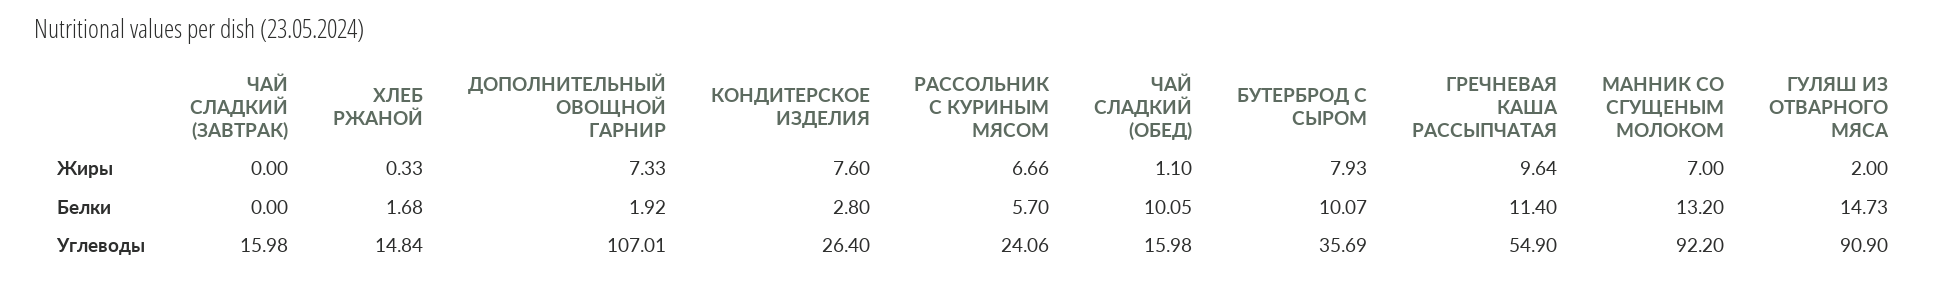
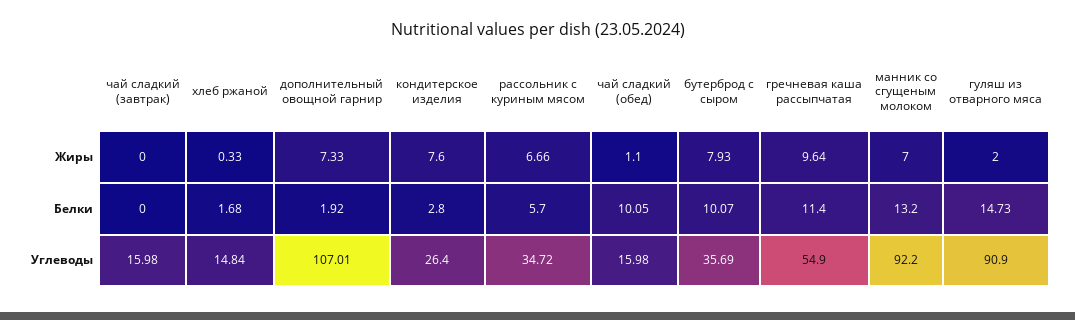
РАССОЛЬНИК С КУРИНЫМ МЯСОМ, Углеводы: 24.06 -> 34.72

